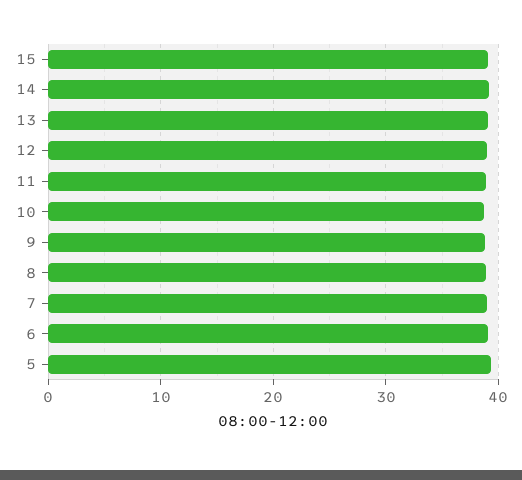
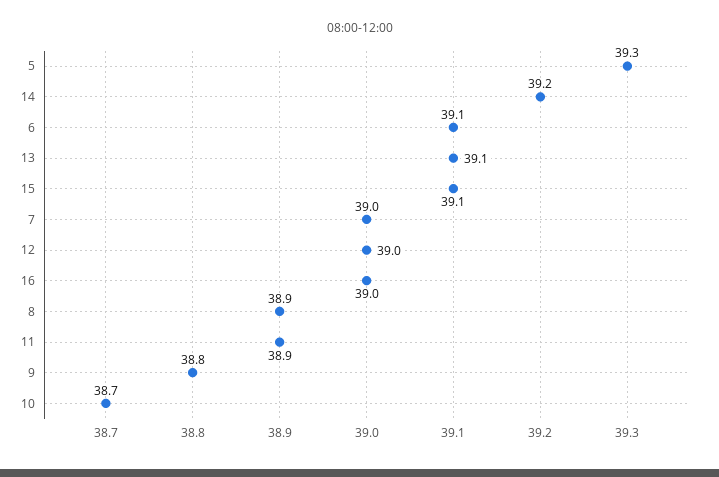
16: none -> 39

